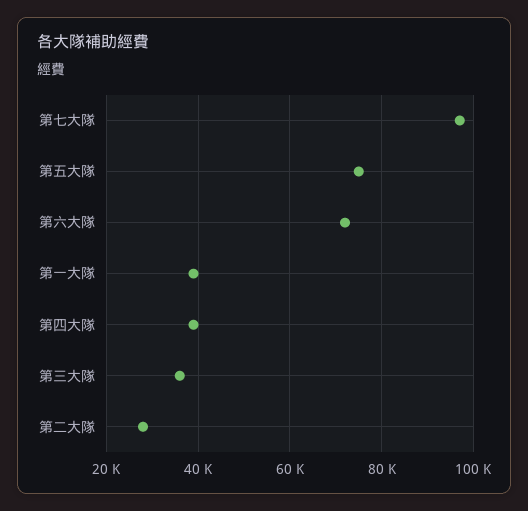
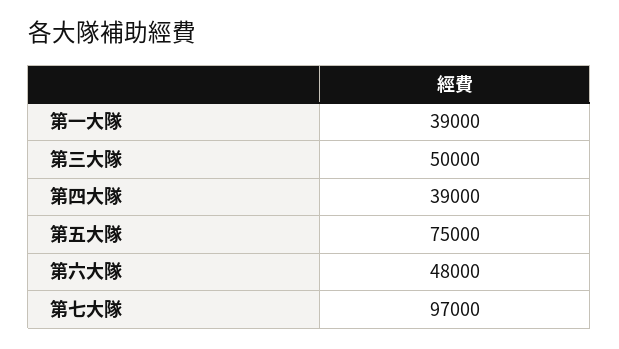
第六大隊: 72000 -> 48000
第三大隊: 36000 -> 50000
第二大隊: 28000 -> none

